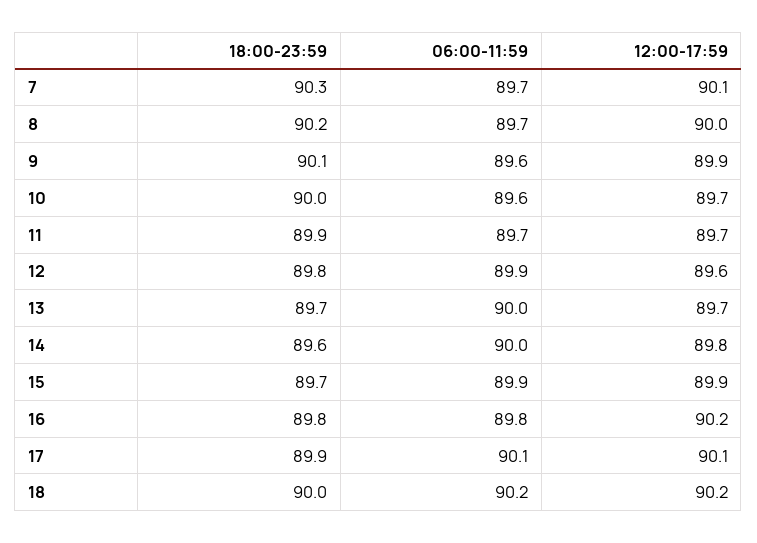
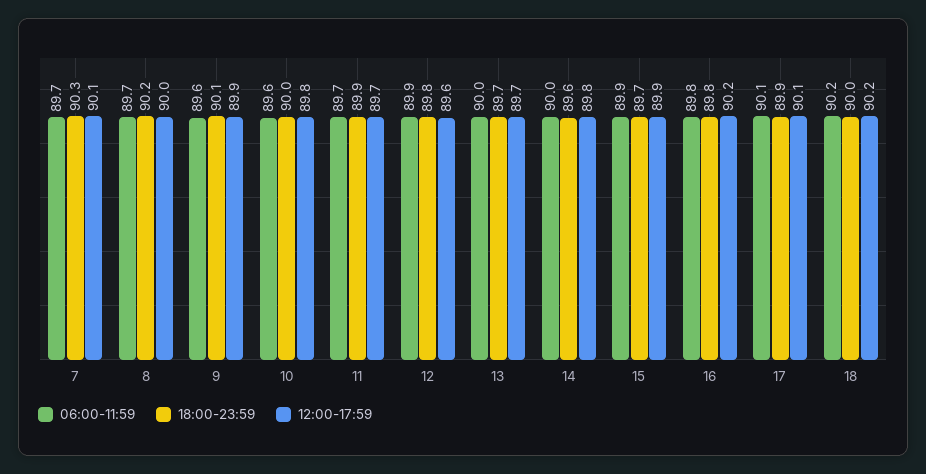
12:00-17:59, 10: 89.7 -> 89.8

